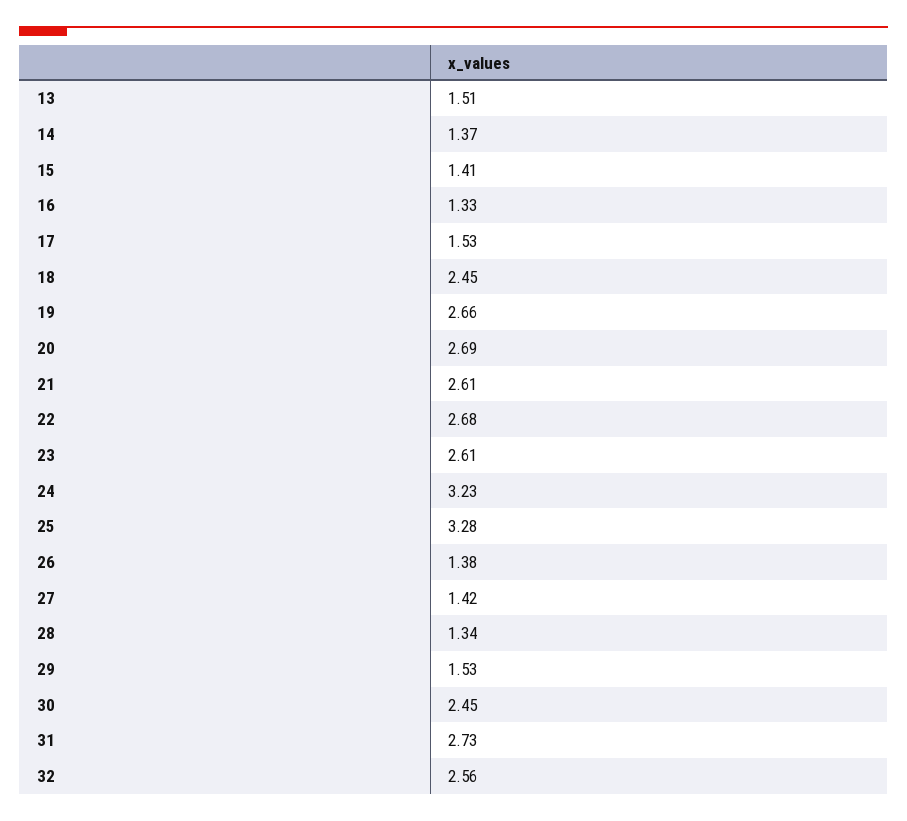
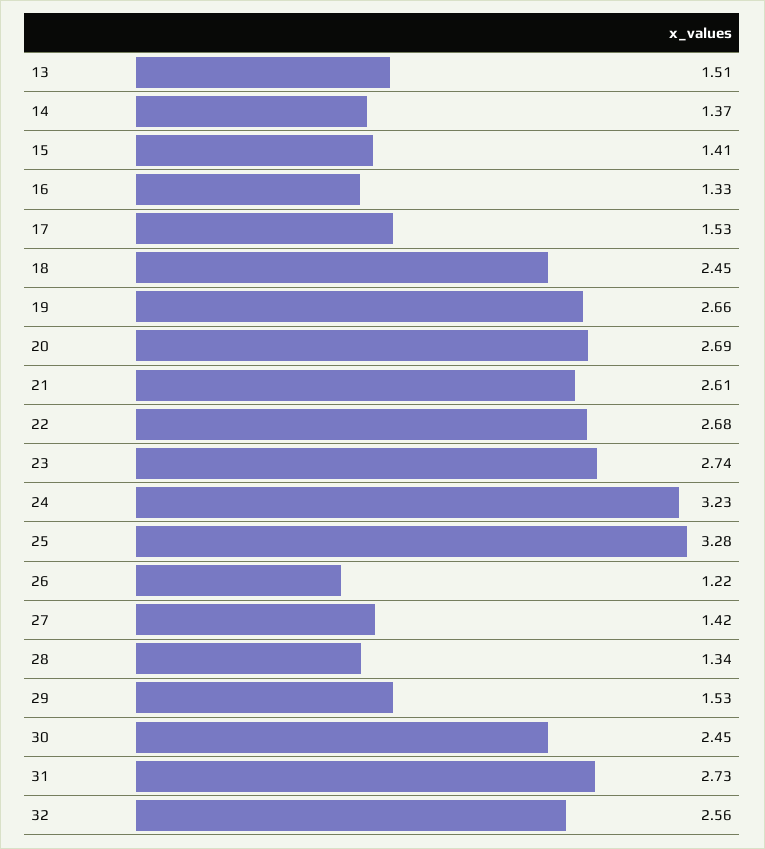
23: 2.61 -> 2.74
26: 1.38 -> 1.22

